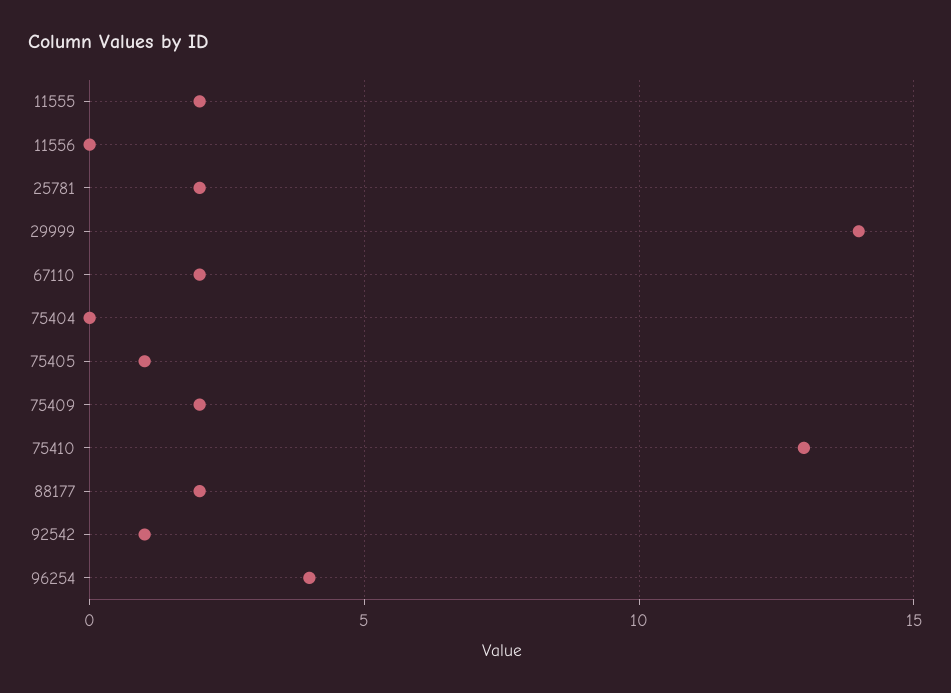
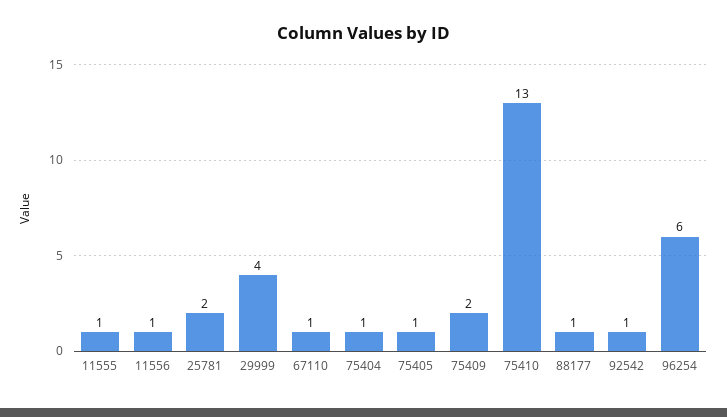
11555: 2 -> 1
11556: 0 -> 1
29999: 14 -> 4
67110: 2 -> 1
75404: 0 -> 1
88177: 2 -> 1
96254: 4 -> 6

